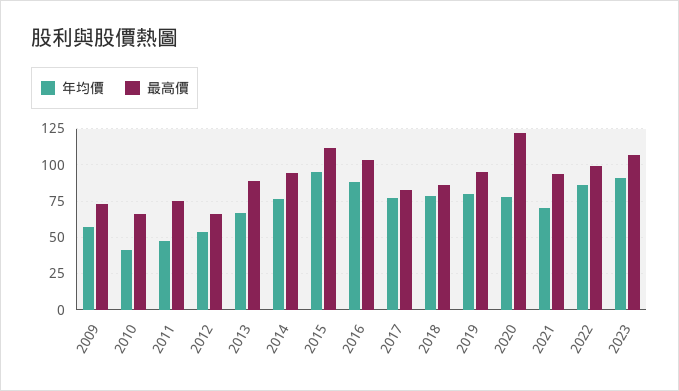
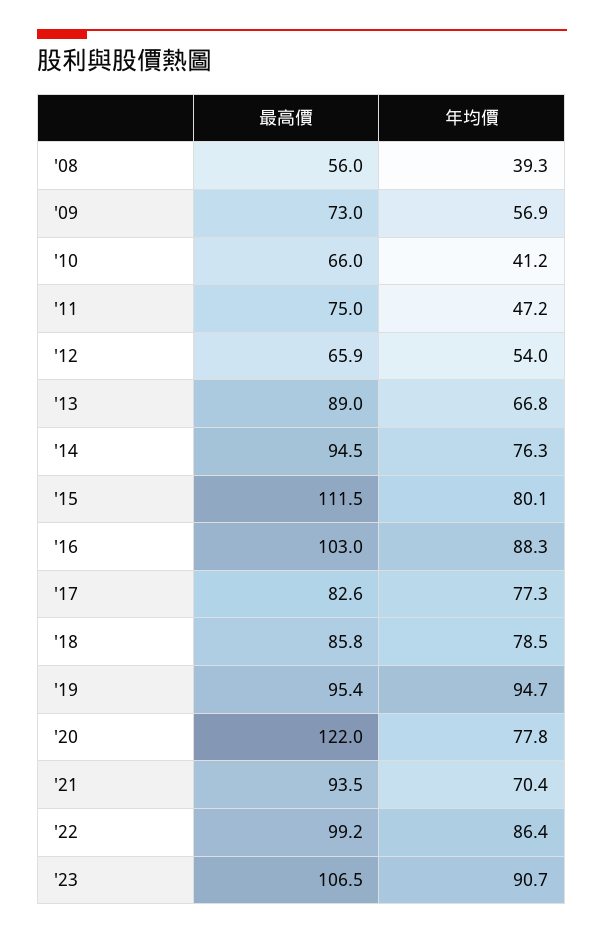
年均價, 2015: 95 -> 80.1
年均價, 2019: 80 -> 94.7
最高價, '08: none -> 56
年均價, '08: none -> 39.3

